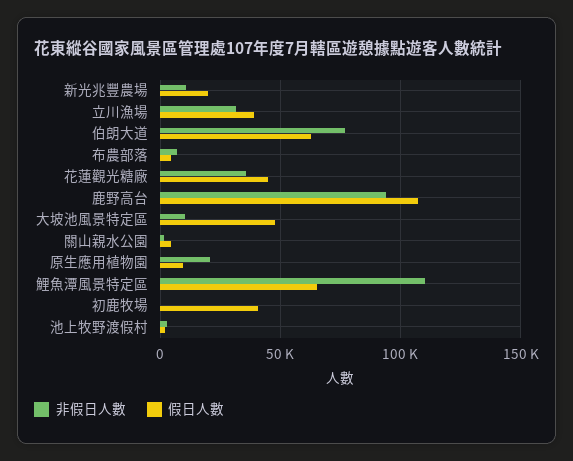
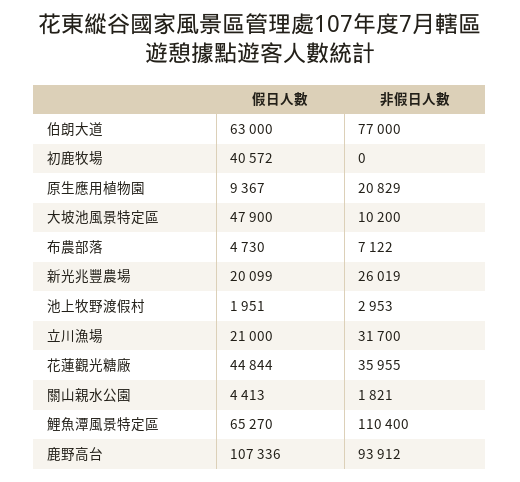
非假日人數, 新光兆豐農場: 10000 -> 26019
假日人數, 立川漁場: 40000 -> 21000

